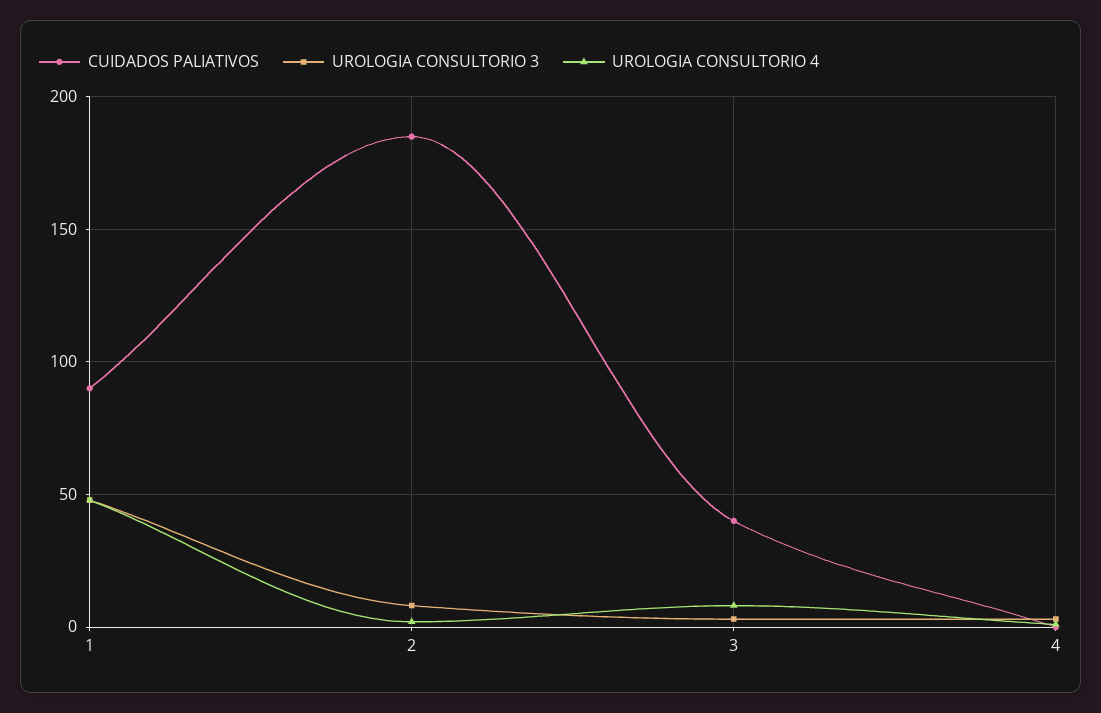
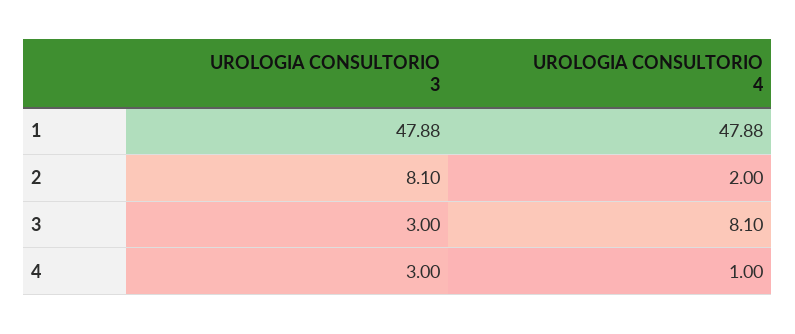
CUIDADOS PALIATIVOS, 1: 90 -> none
CUIDADOS PALIATIVOS, 2: 185 -> none
CUIDADOS PALIATIVOS, 3: 40 -> none
CUIDADOS PALIATIVOS, 4: 0 -> none

